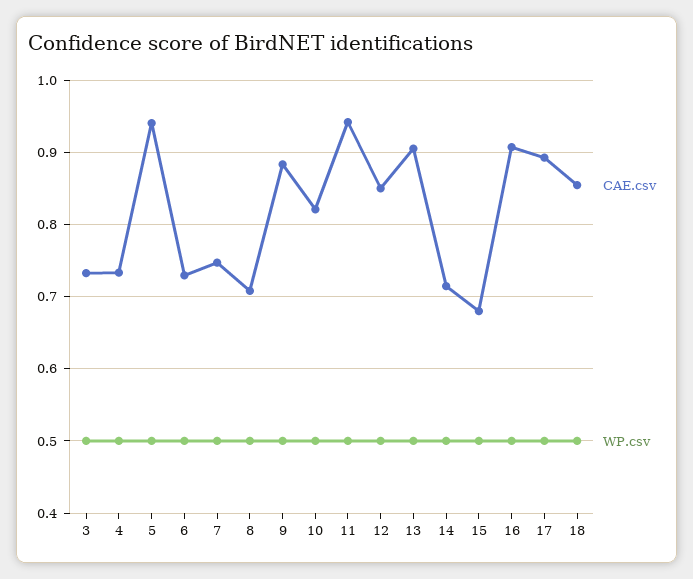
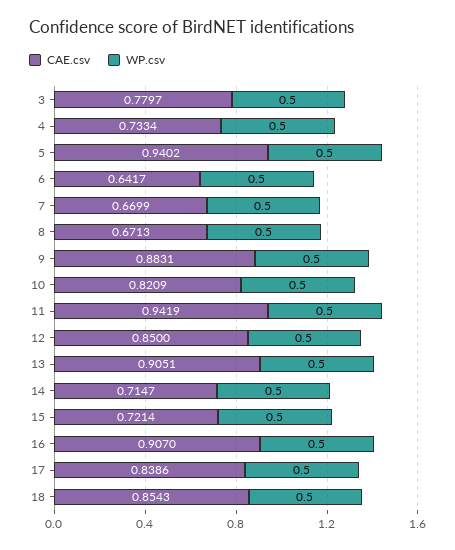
CAE.csv, 3: 0.73 -> 0.7797
CAE.csv, 6: 0.73 -> 0.6417
CAE.csv, 7: 0.75 -> 0.6699
CAE.csv, 8: 0.71 -> 0.6713
CAE.csv, 15: 0.68 -> 0.7214
CAE.csv, 17: 0.89 -> 0.8386

